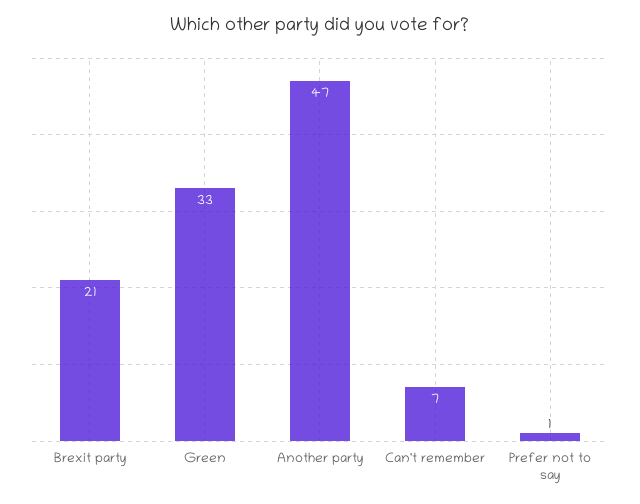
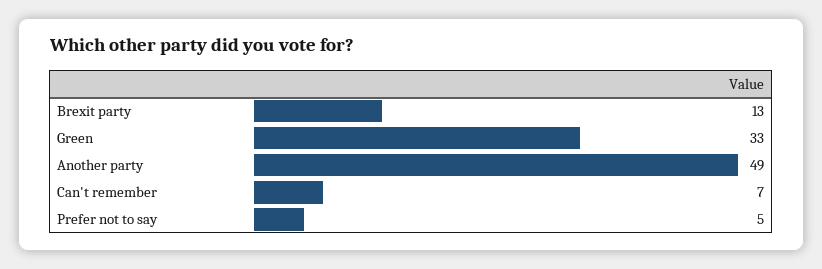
Brexit party: 21 -> 13
Another party: 47 -> 49
Prefer not to say: 1 -> 5

